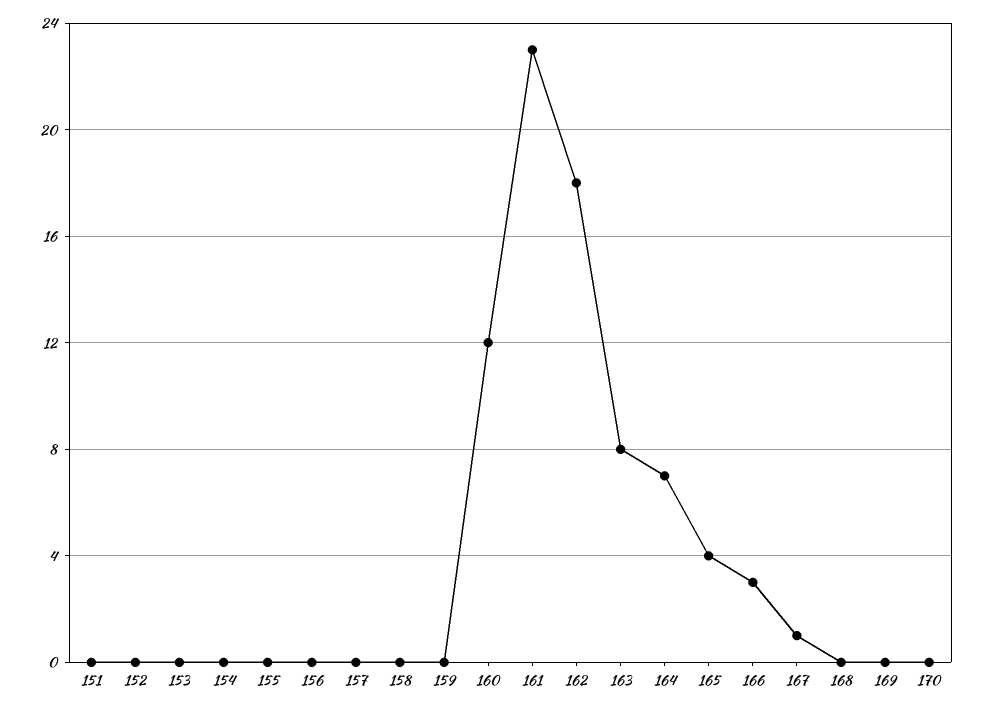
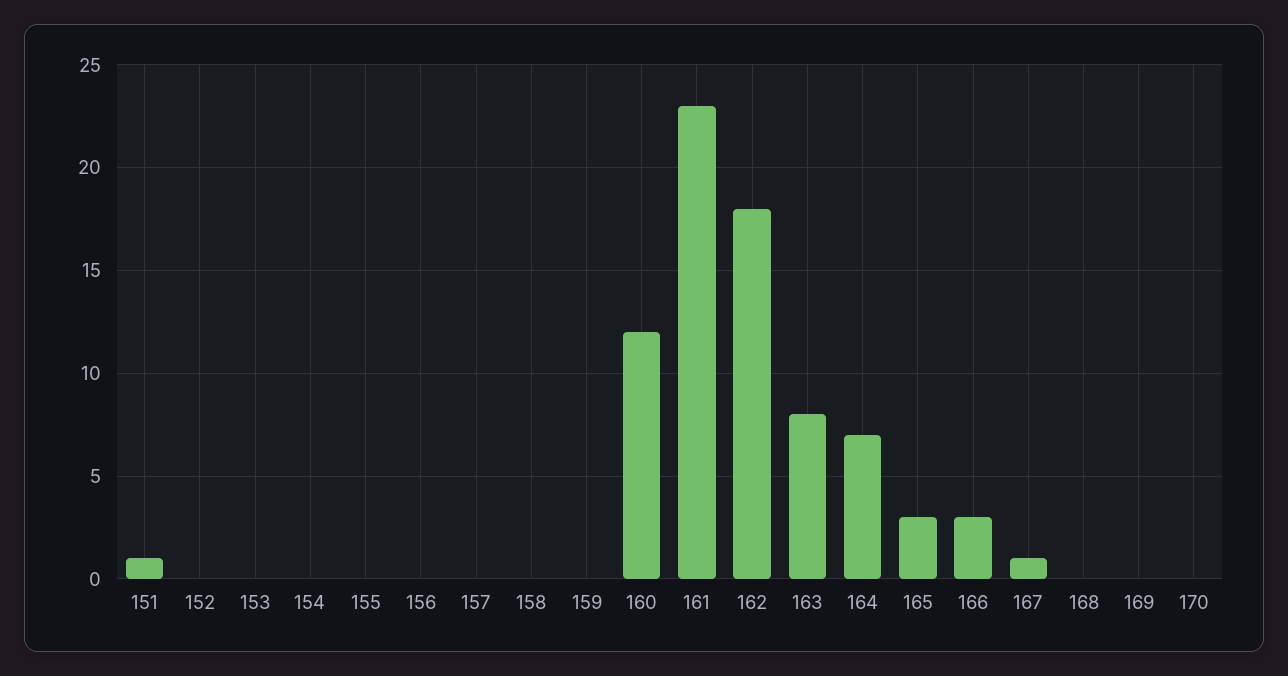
151: 0 -> 1
165: 4 -> 3

